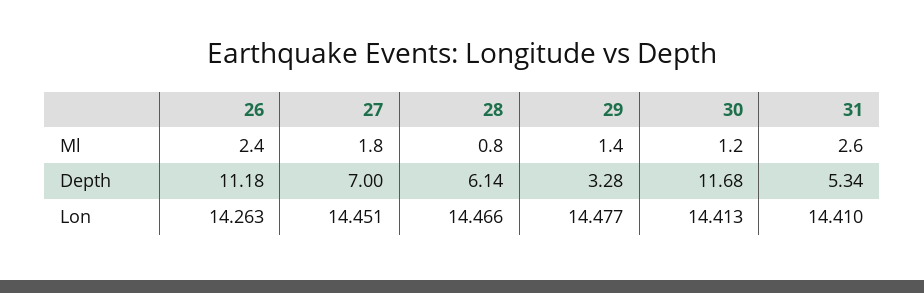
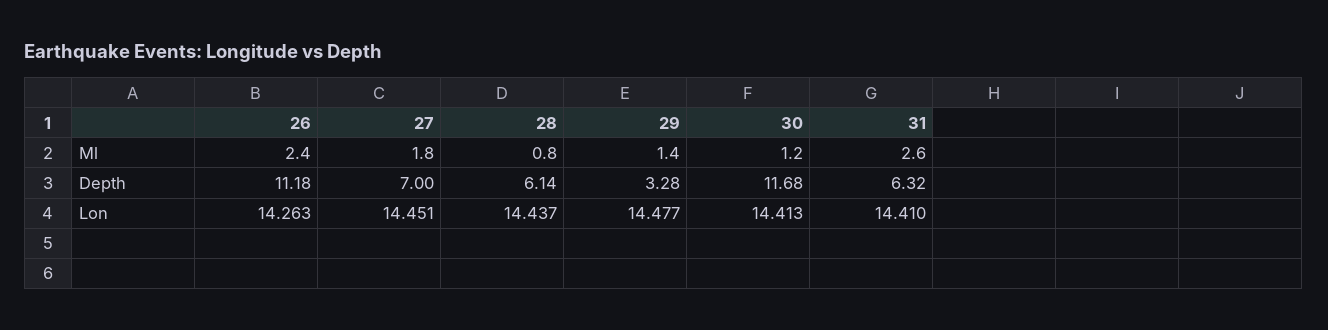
31, Depth: 5.34 -> 6.32
28, Lon: 14.466 -> 14.437

